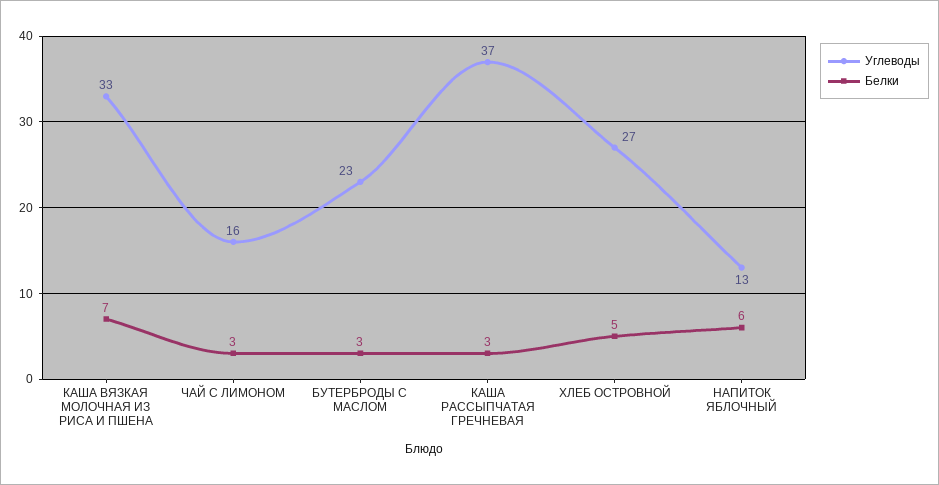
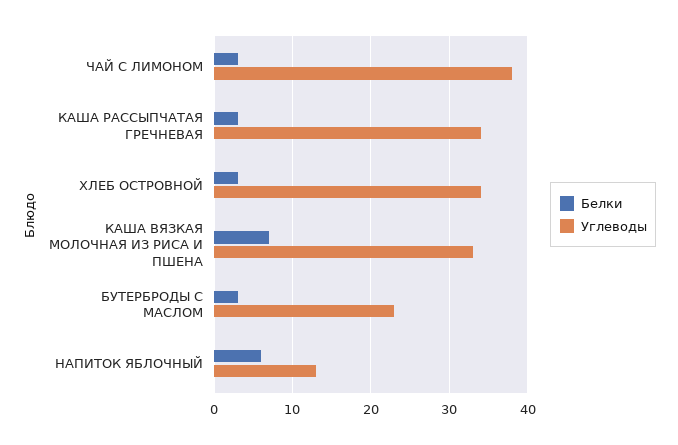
Углеводы, ЧАЙ С ЛИМОНОМ: 16 -> 38
Углеводы, КАША РАССЫПЧАТАЯ ГРЕЧНЕВАЯ: 37 -> 34
Углеводы, ХЛЕБ ОСТРОВНОЙ: 27 -> 34
Белки, ХЛЕБ ОСТРОВНОЙ: 5 -> 3

